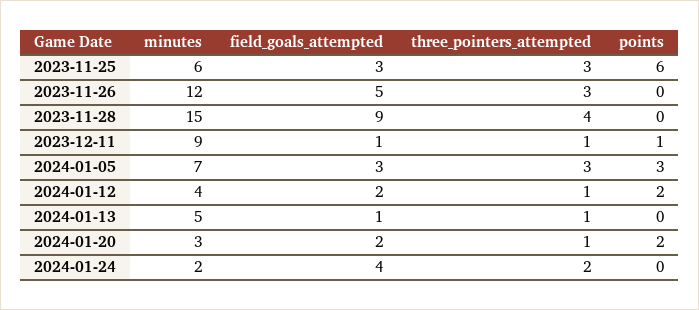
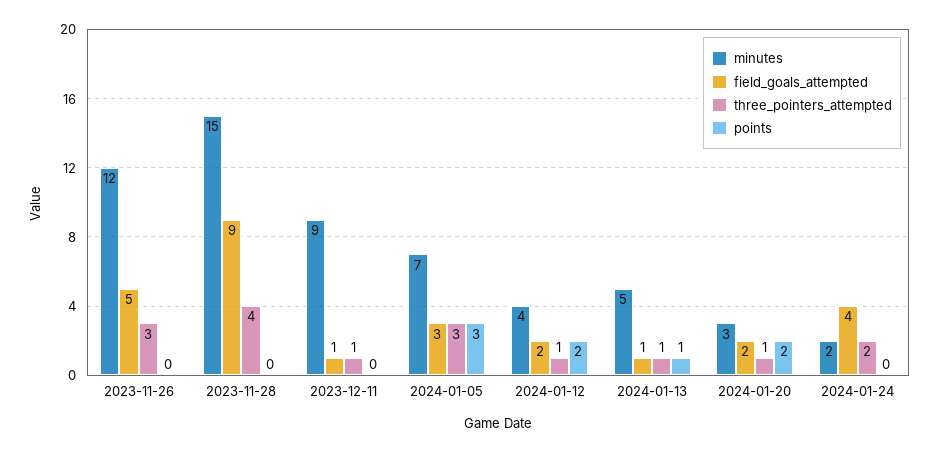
minutes, 2023-11-25: 6 -> none
field_goals_attempted, 2023-11-25: 3 -> none
three_pointers_attempted, 2023-11-25: 3 -> none
points, 2023-11-25: 6 -> none
points, 2023-12-11: 1 -> 0
points, 2024-01-13: 0 -> 1

